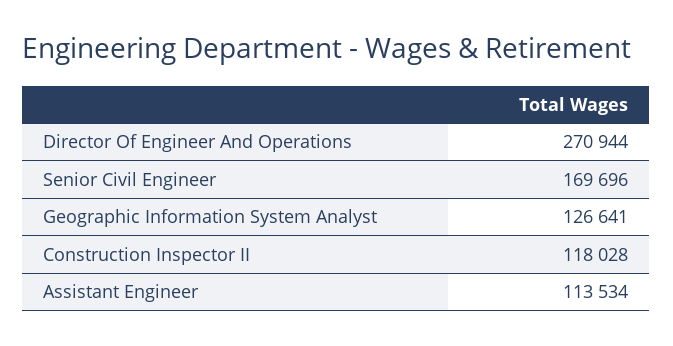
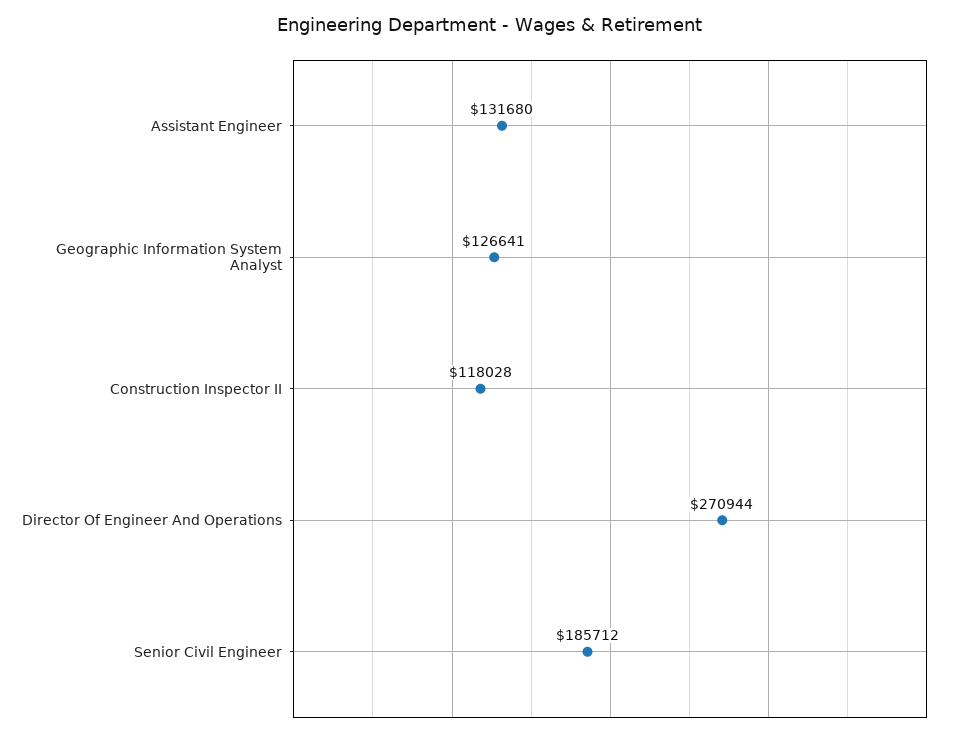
Senior Civil Engineer: 169696 -> 185712
Assistant Engineer: 113534 -> 131680

